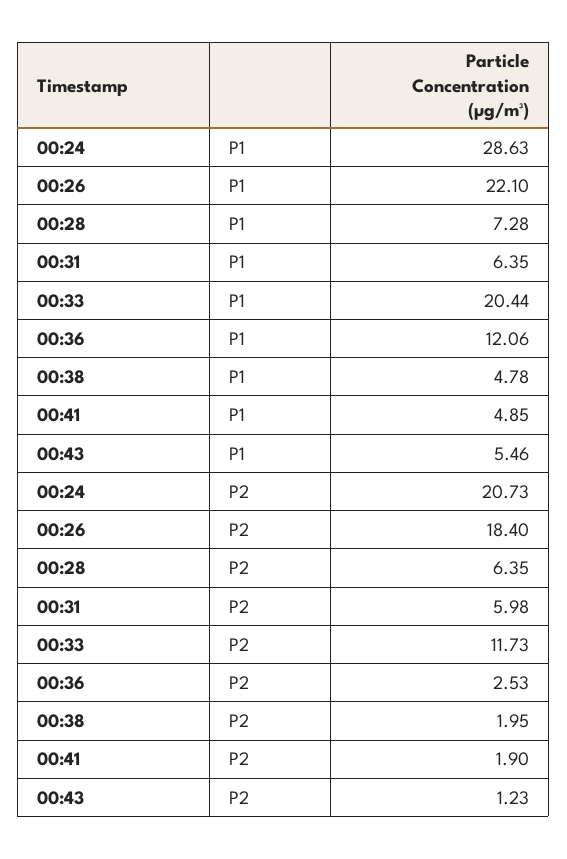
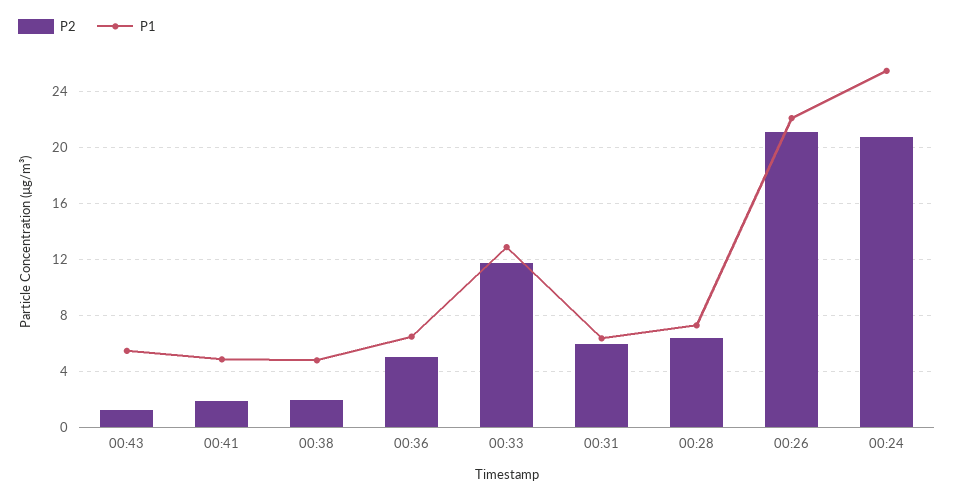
P1, 00:24: 28.63 -> 25.5
P1, 00:33: 20.44 -> 13
P1, 00:36: 12.06 -> 6.5
P2, 00:26: 18.4 -> 21
P2, 00:36: 2.53 -> 5

